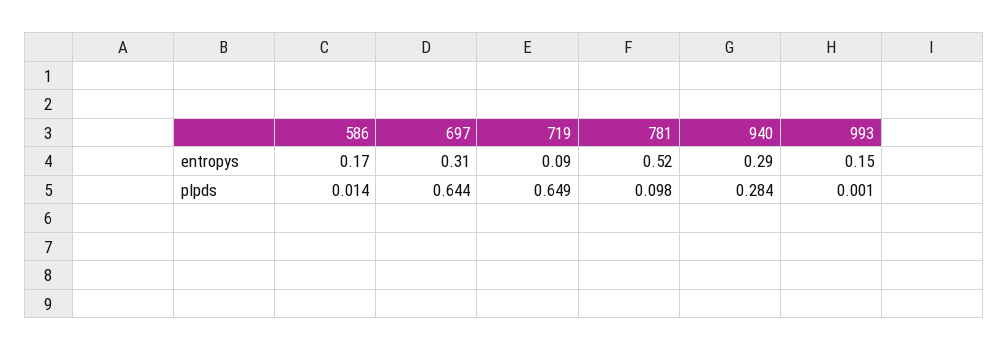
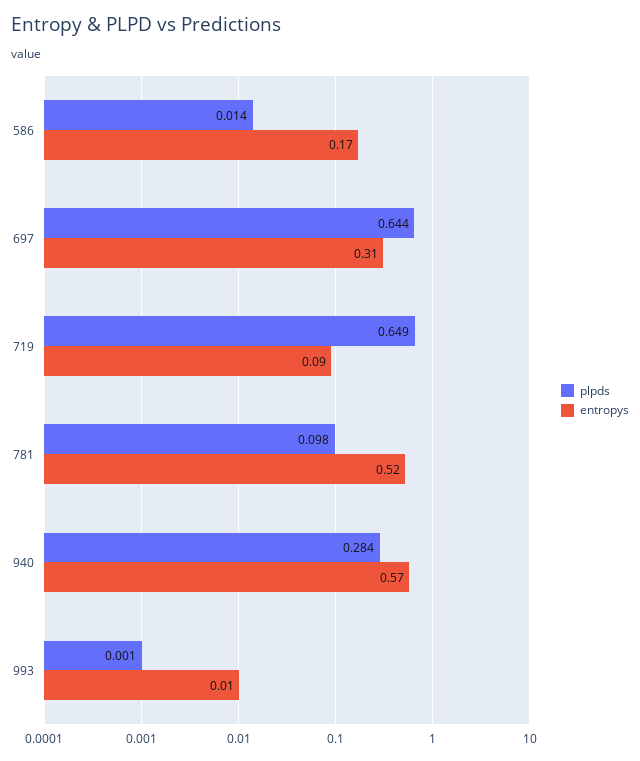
entropys, 940: 0.29 -> 0.57
entropys, 993: 0.15 -> 0.01

